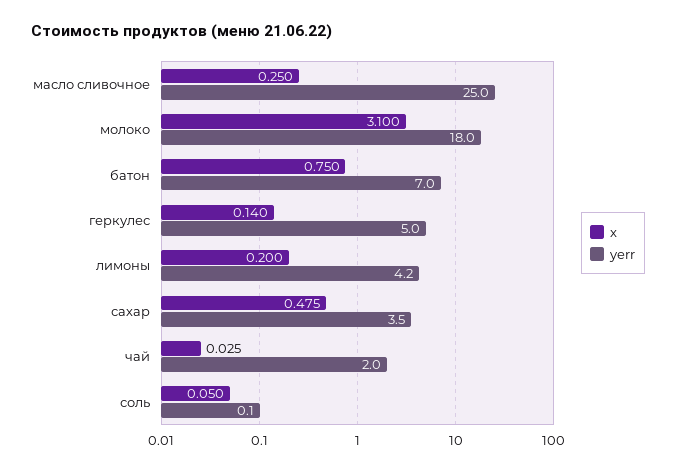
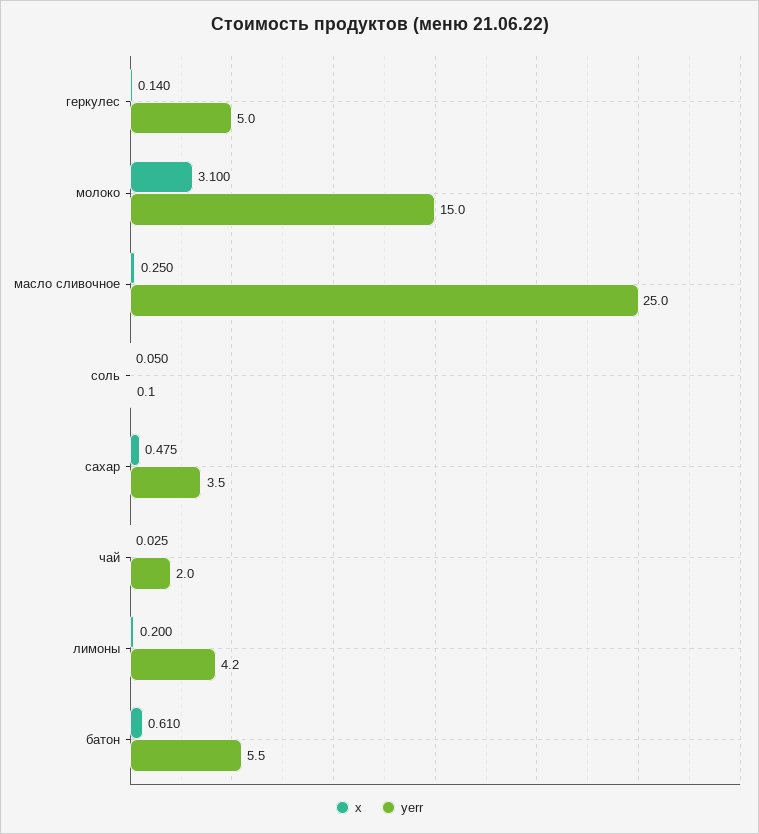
yerr, молоко: 18 -> 15
x, батон: 0.75 -> 0.61
yerr, батон: 7 -> 5.5

